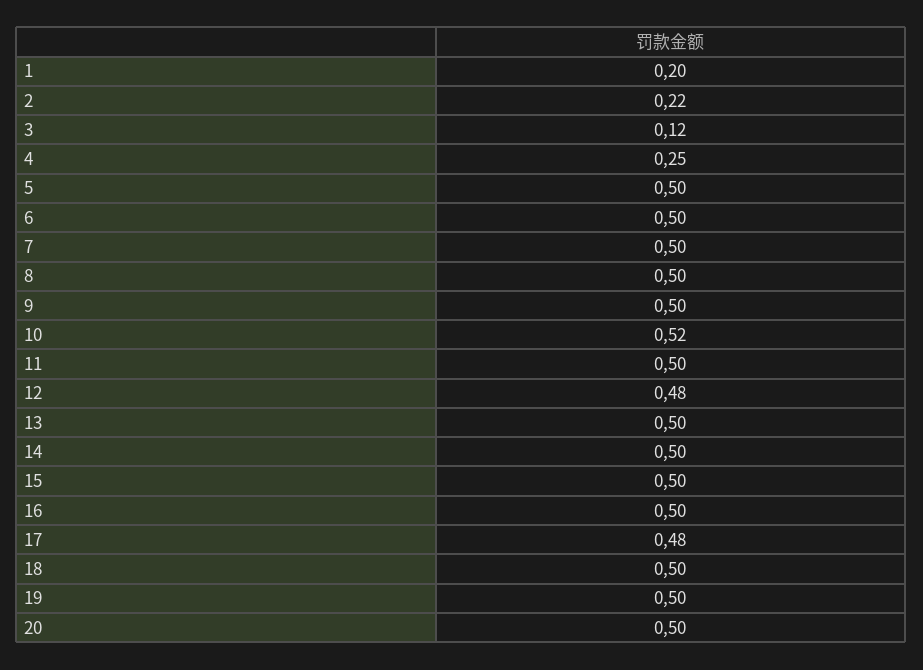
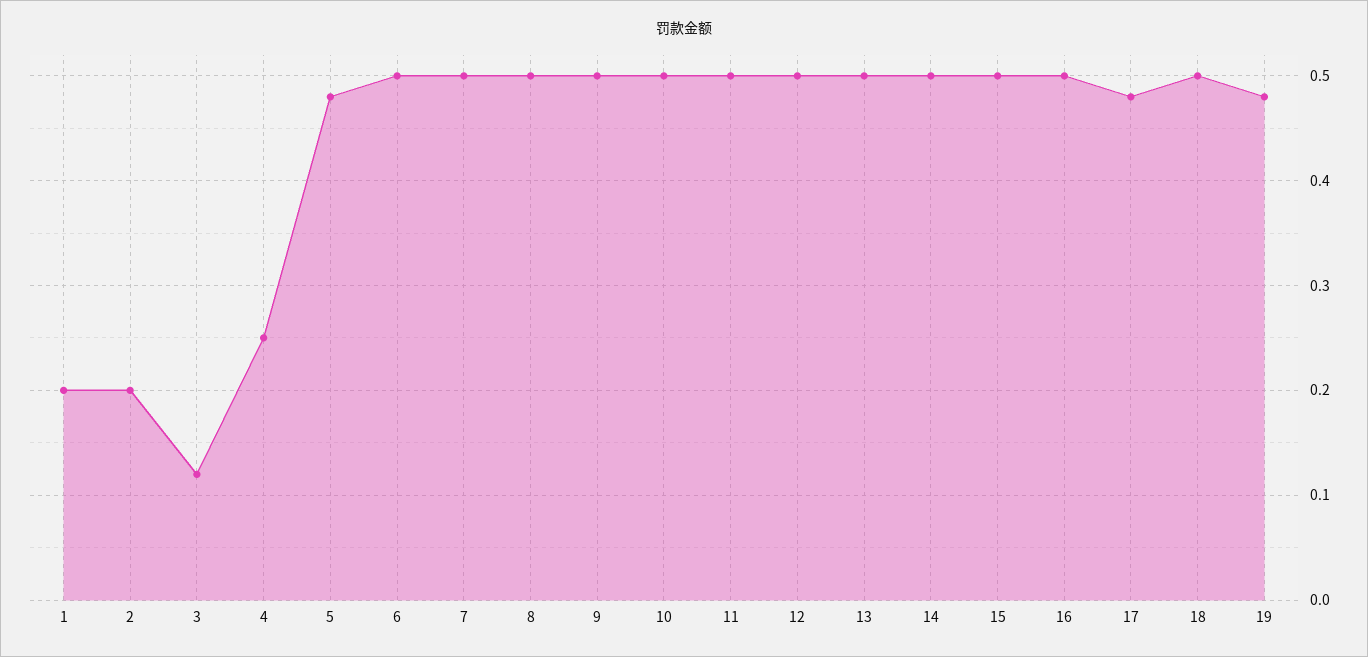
2: 0.22 -> 0.2
5: 0.5 -> 0.48
10: 0.52 -> 0.5
12: 0.48 -> 0.5
19: 0.5 -> 0.48
20: 0.5 -> none

